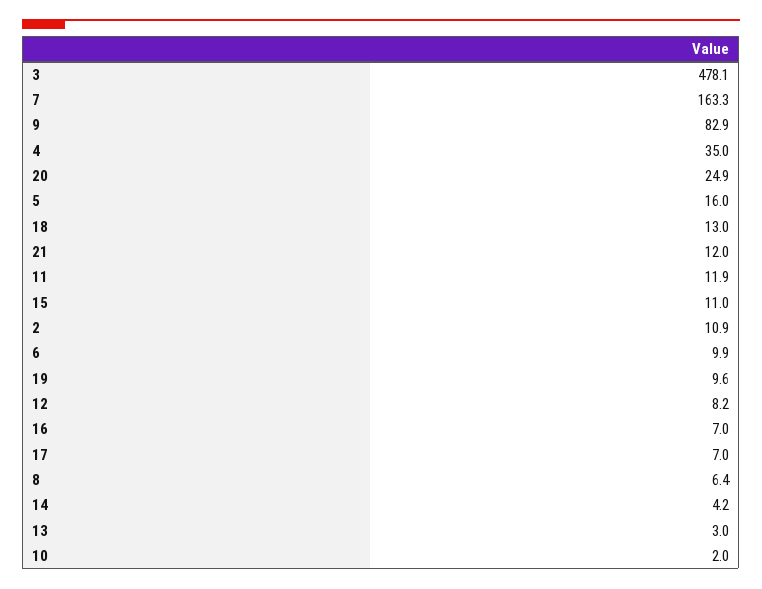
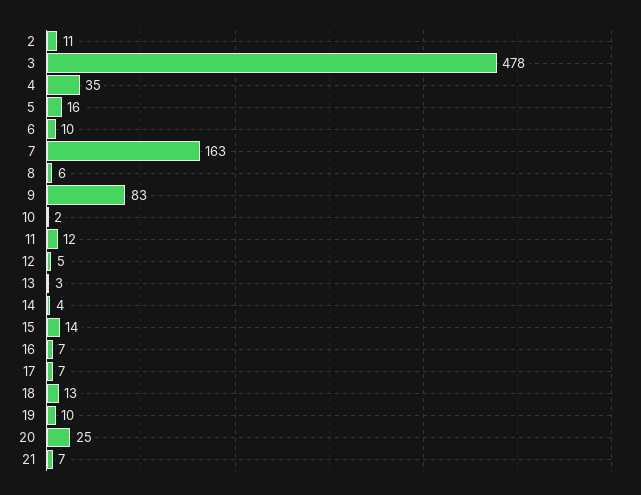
21: 12 -> 7
15: 11 -> 14
12: 8.2 -> 5

